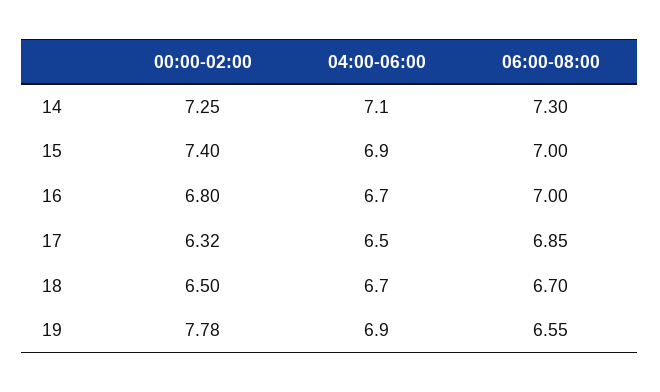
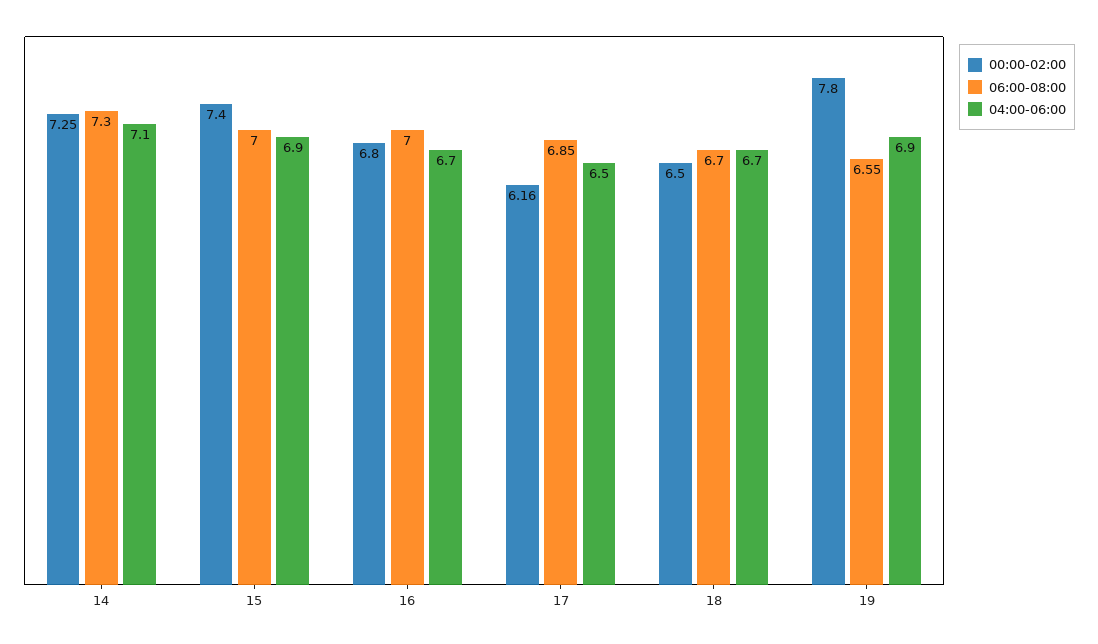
00:00-02:00, 17: 6.32 -> 6.16
00:00-02:00, 19: 7.78 -> 7.8

